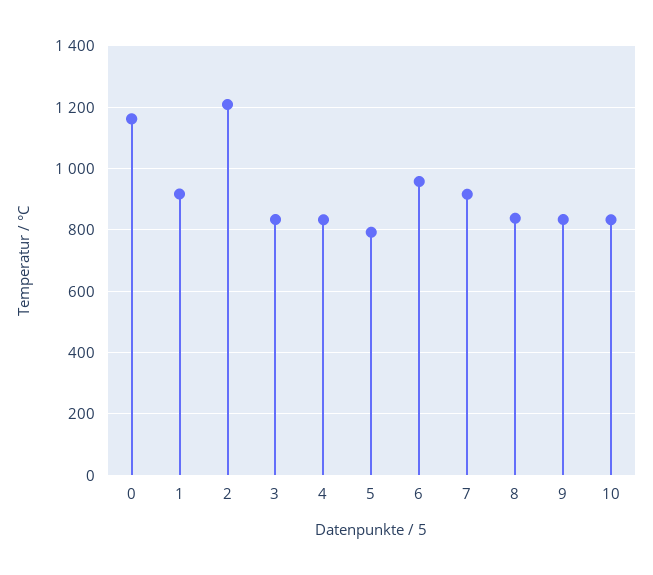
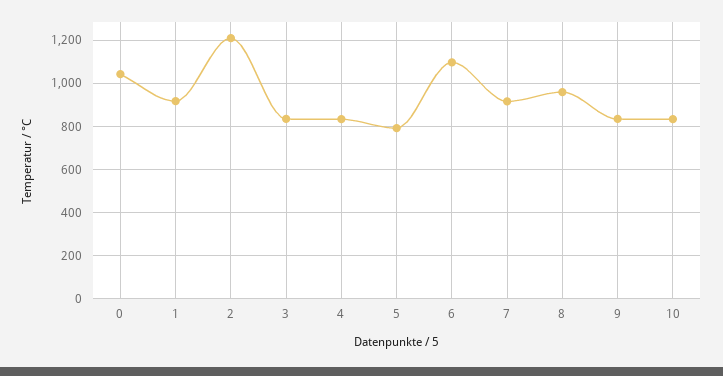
0: 1160 -> 1050
6: 960 -> 1100
8: 840 -> 950

